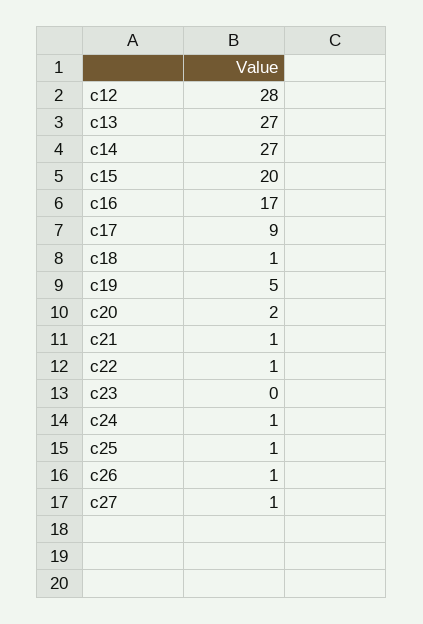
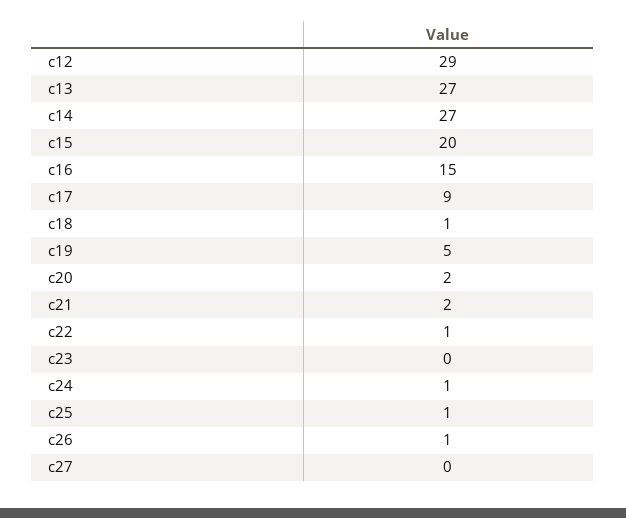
c12: 28 -> 29
c16: 17 -> 15
c21: 1 -> 2
c27: 1 -> 0

